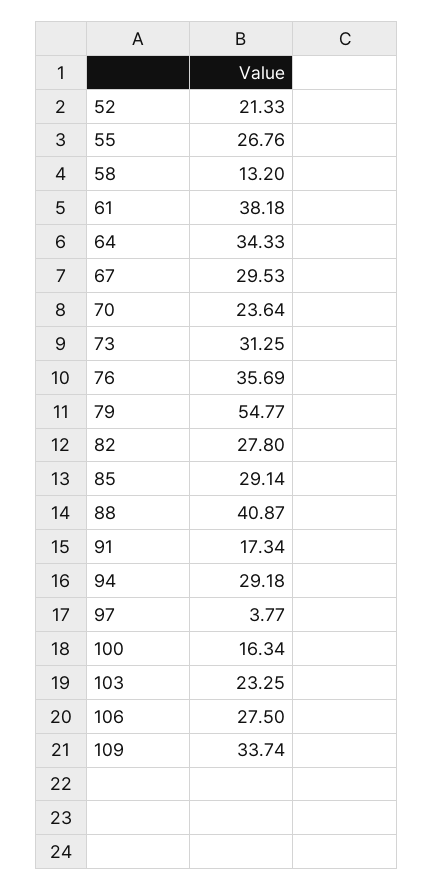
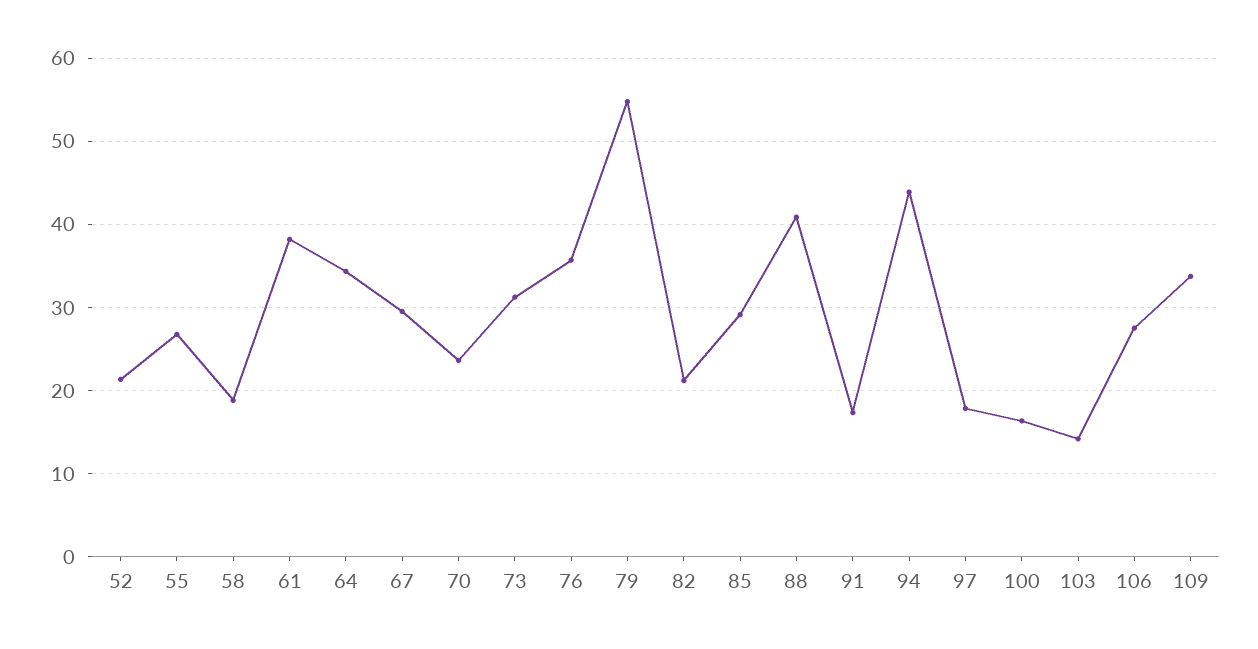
58: 13.2 -> 19
82: 27.8 -> 21
94: 29.18 -> 44
97: 3.77 -> 18
103: 23.25 -> 14

